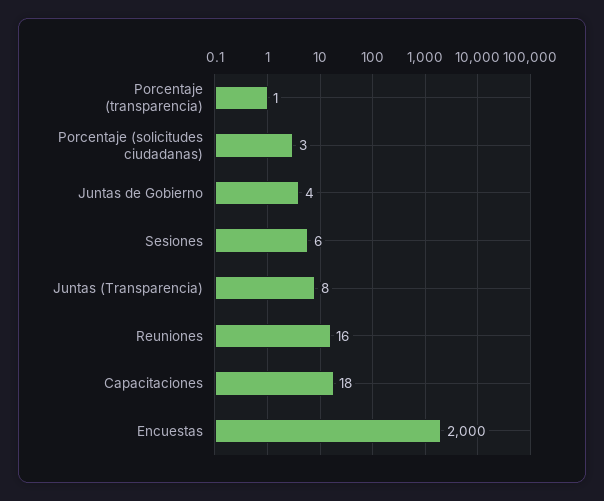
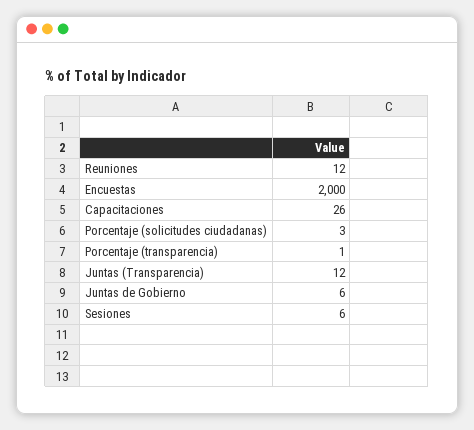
Juntas de Gobierno: 4 -> 6
Juntas (Transparencia): 8 -> 12
Reuniones: 16 -> 12
Capacitaciones: 18 -> 26

